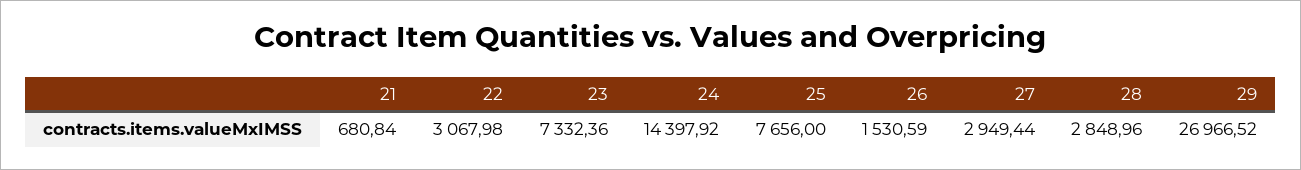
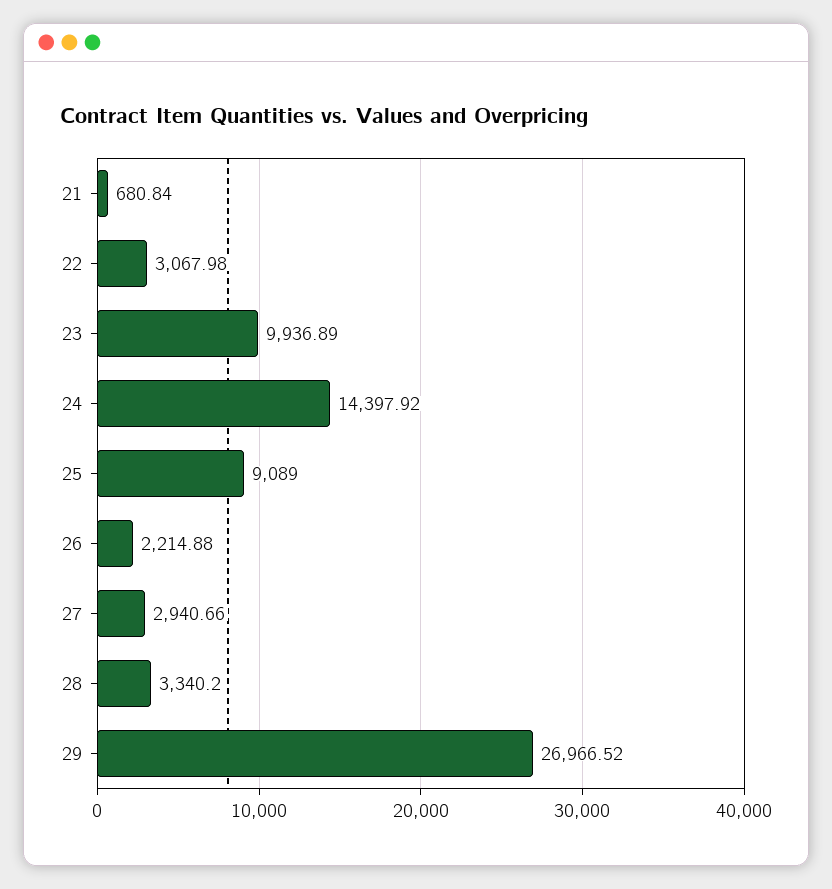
23: 7332.36 -> 9936.89
25: 7656 -> 9089
26: 1530.59 -> 2214.88
27: 2949.44 -> 2940.66
28: 2848.96 -> 3340.2

